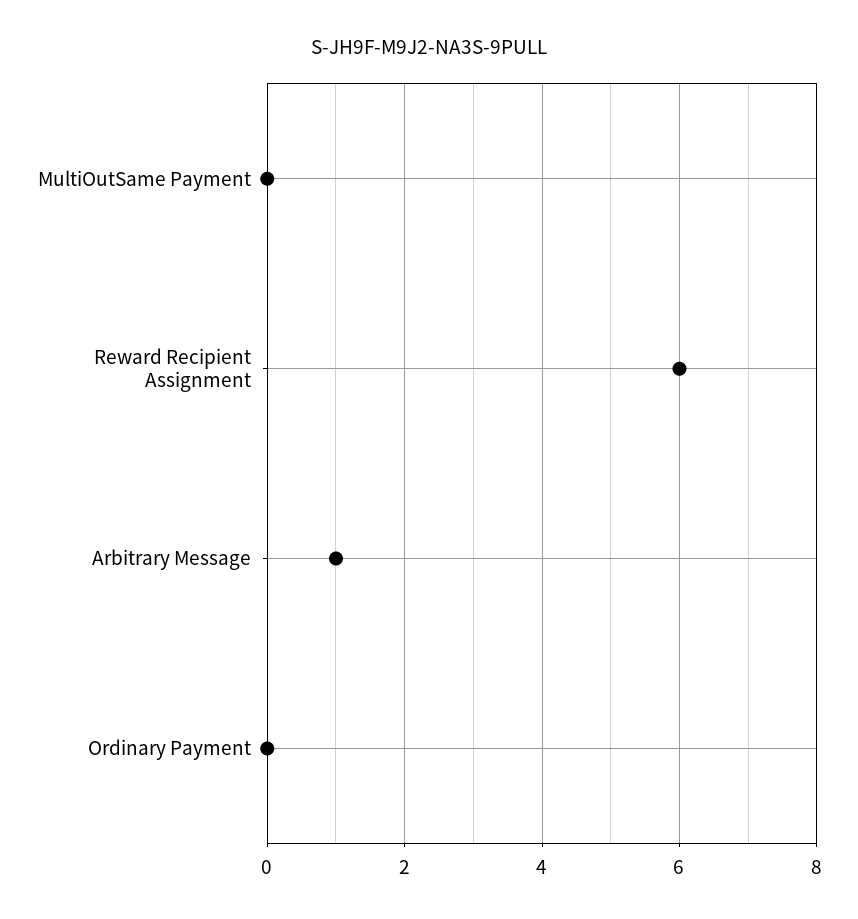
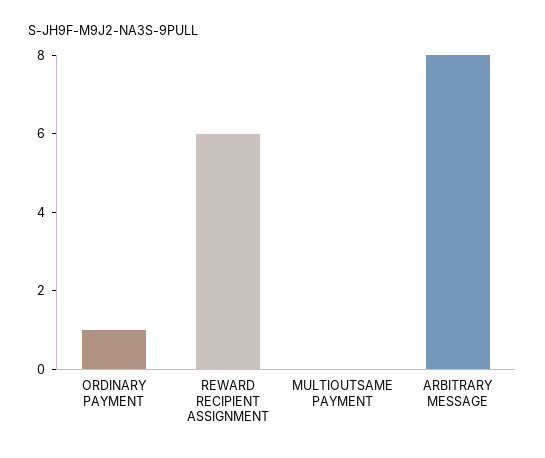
Arbitrary Message: 1 -> 8
Ordinary Payment: 0 -> 1

